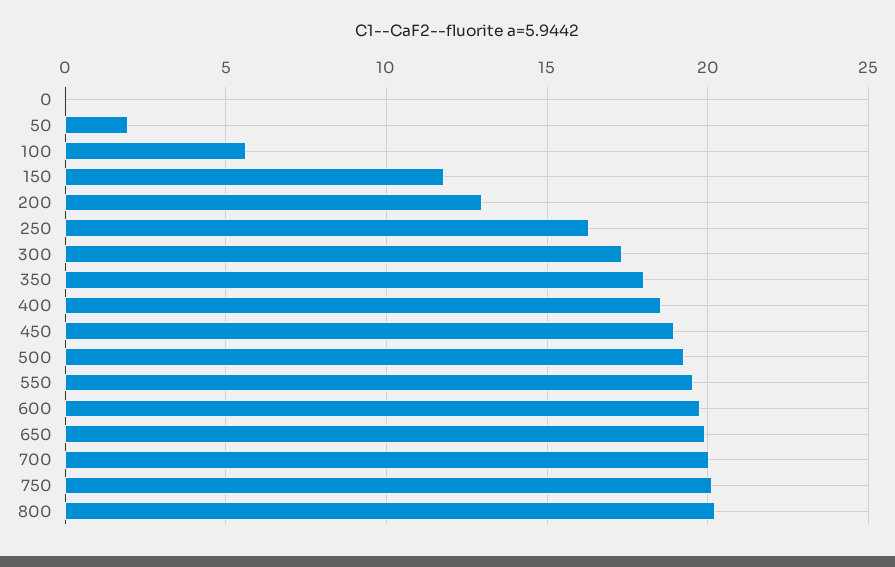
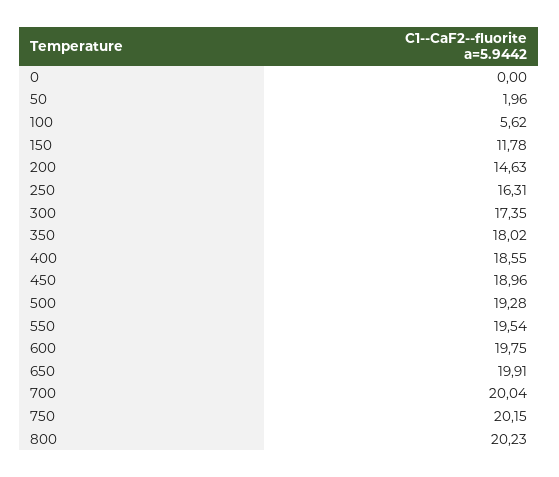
200: 13 -> 14.63

